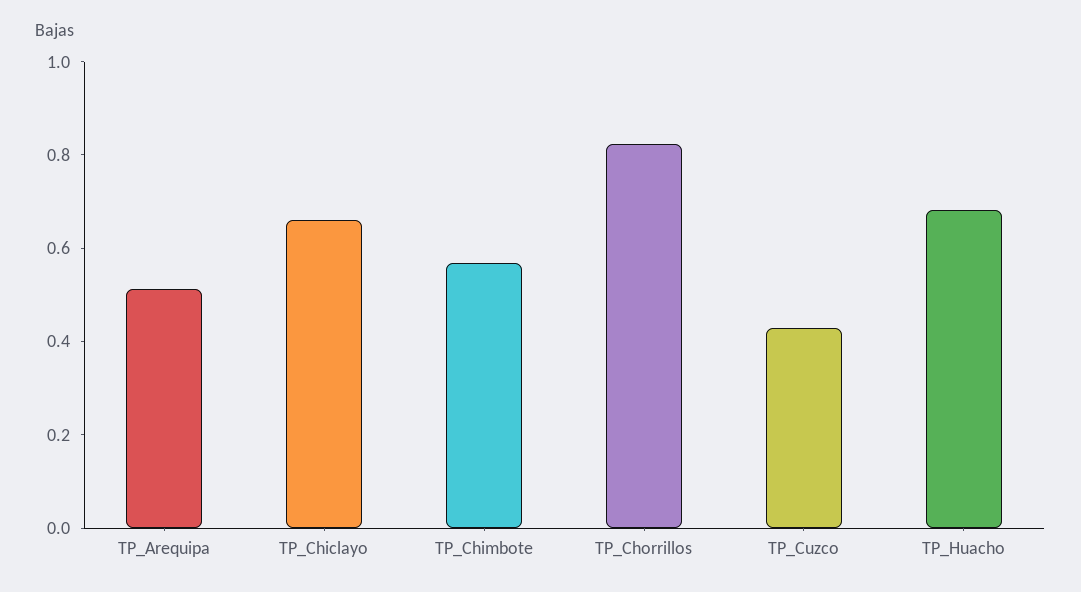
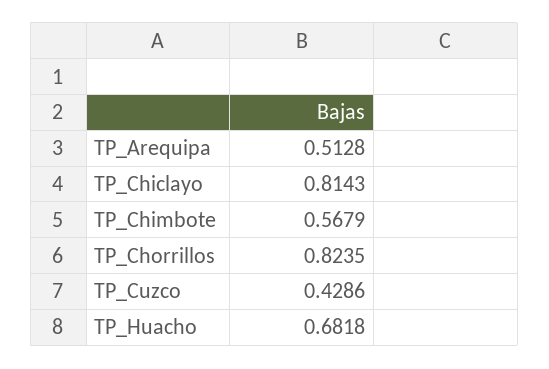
TP_Chiclayo: 0.65 -> 0.8143

